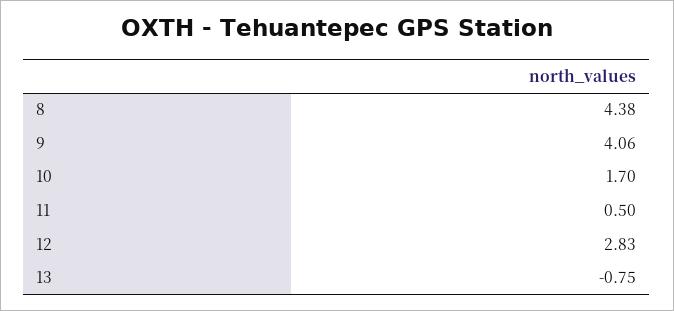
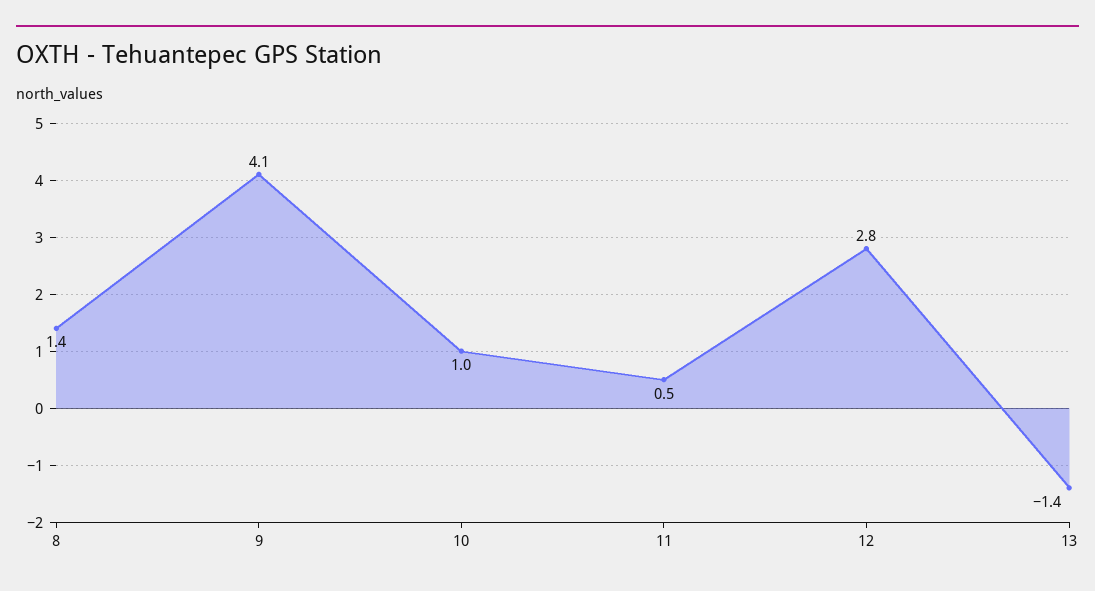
8: 4.38 -> 1.4
10: 1.7 -> 1
13: -0.75 -> -1.4

